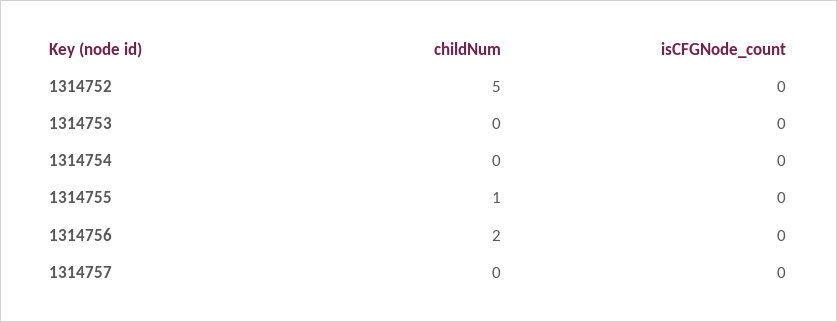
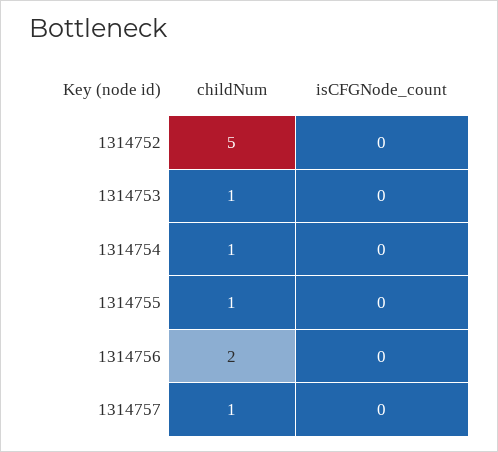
childNum, 1314753: 0 -> 1
childNum, 1314754: 0 -> 1
childNum, 1314757: 0 -> 1

